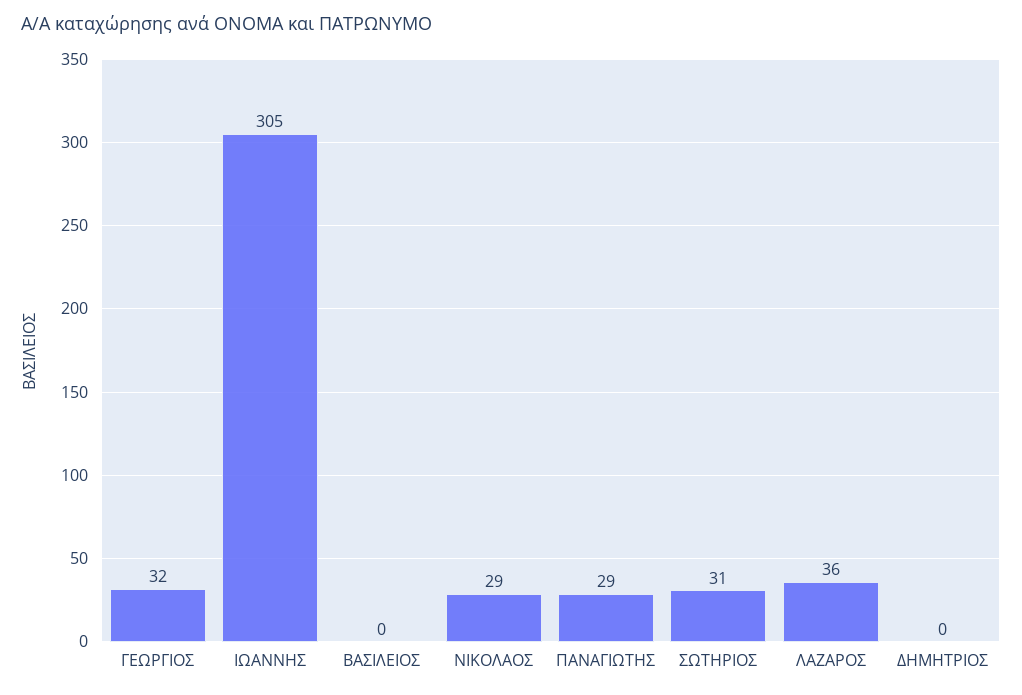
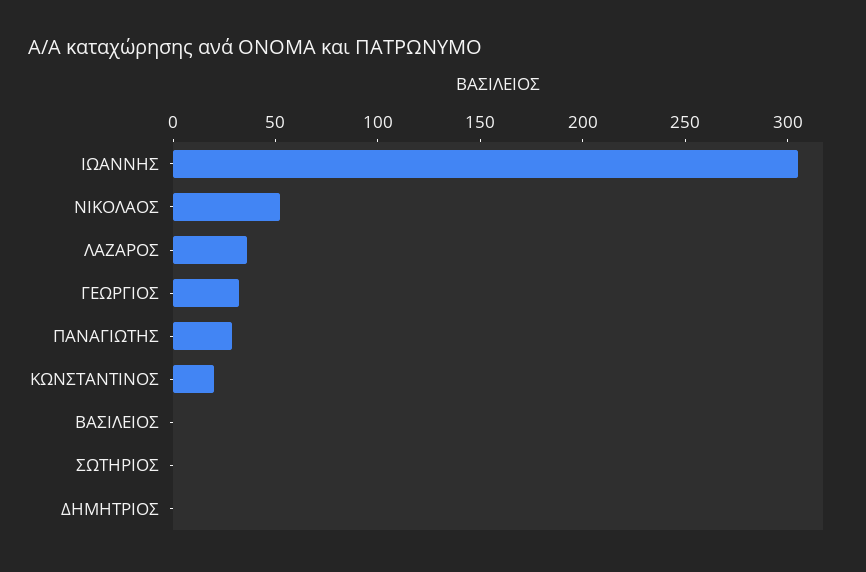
ΝΙΚΟΛΑΟΣ: 29 -> 50
ΣΩΤΗΡΙΟΣ: 31 -> 0
ΚΩΝΣΤΑΝΤΙΝΟΣ: none -> 20

